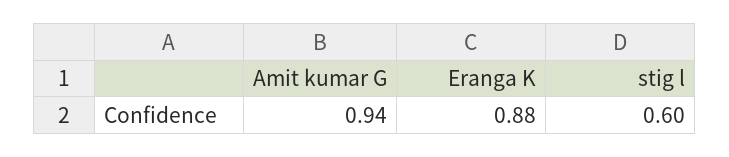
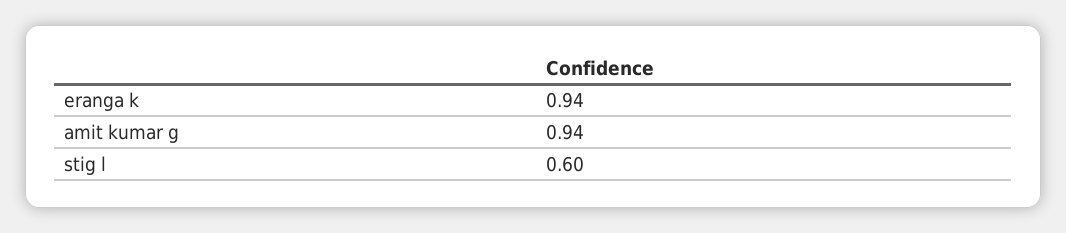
Eranga K: 0.88 -> 0.94

